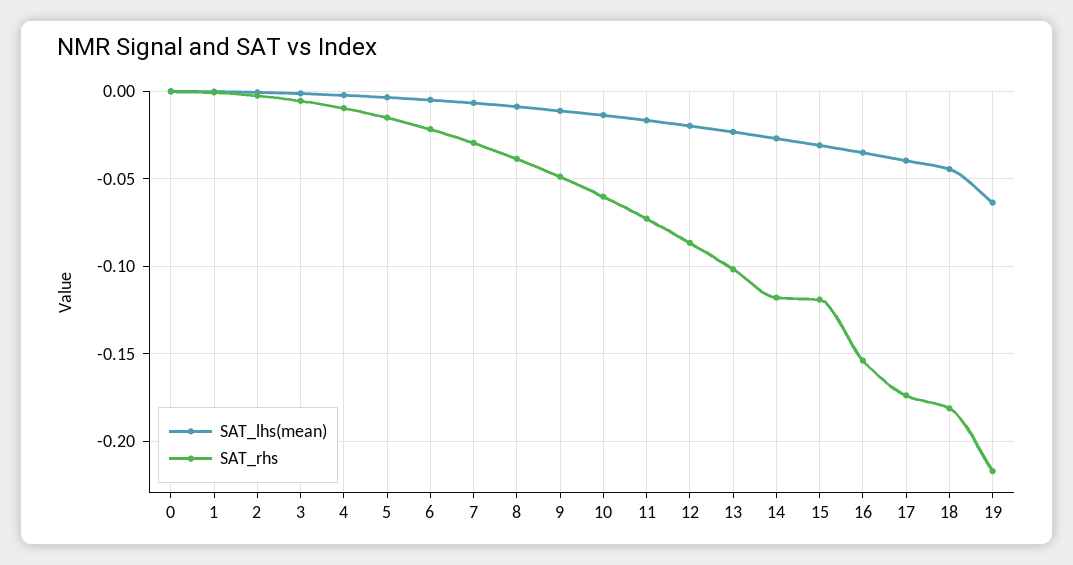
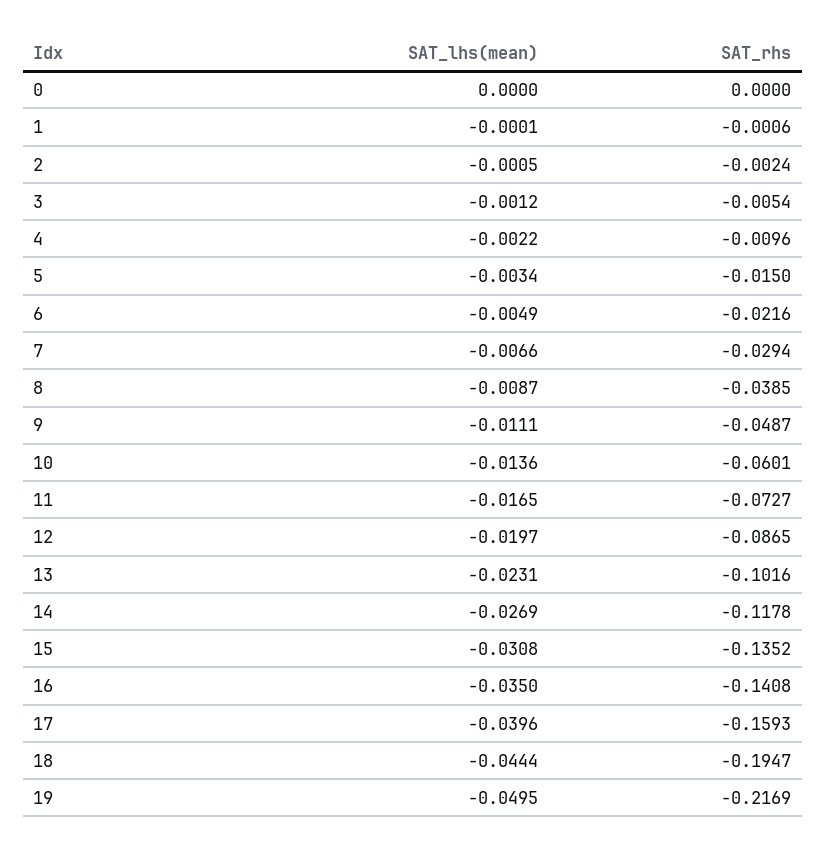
SAT_rhs, 15: -0.12 -> -0.1352
SAT_rhs, 16: -0.155 -> -0.1408
SAT_rhs, 17: -0.175 -> -0.1593
SAT_rhs, 18: -0.18 -> -0.1947
SAT_lhs(mean), 19: -0.065 -> -0.0495

